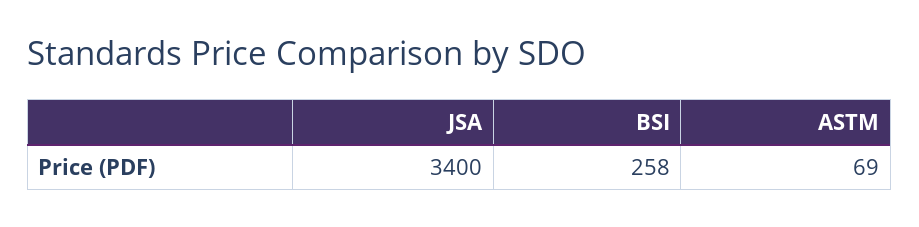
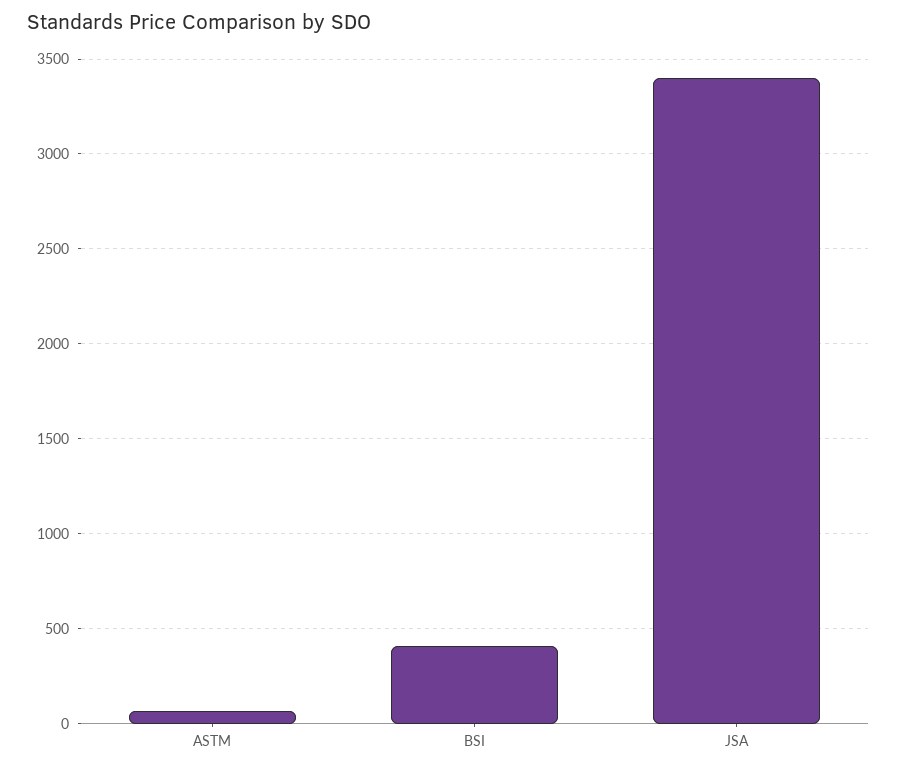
BSI: 258 -> 400

